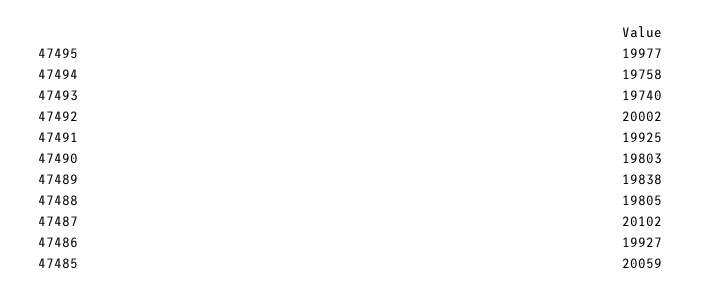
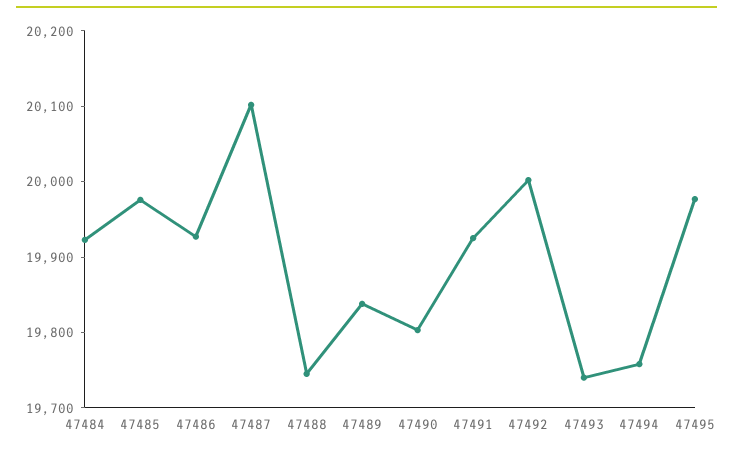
47488: 19805 -> 19740
47485: 20059 -> 19980
47484: none -> 19920

